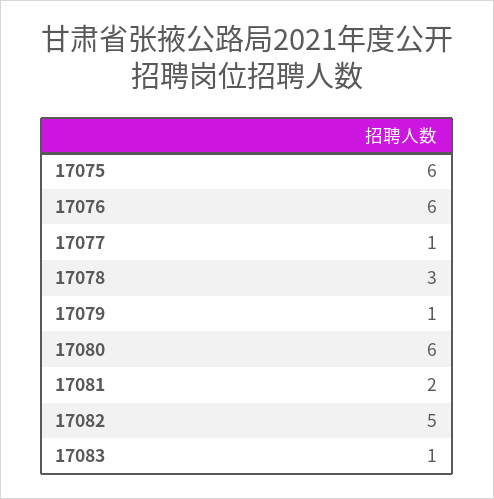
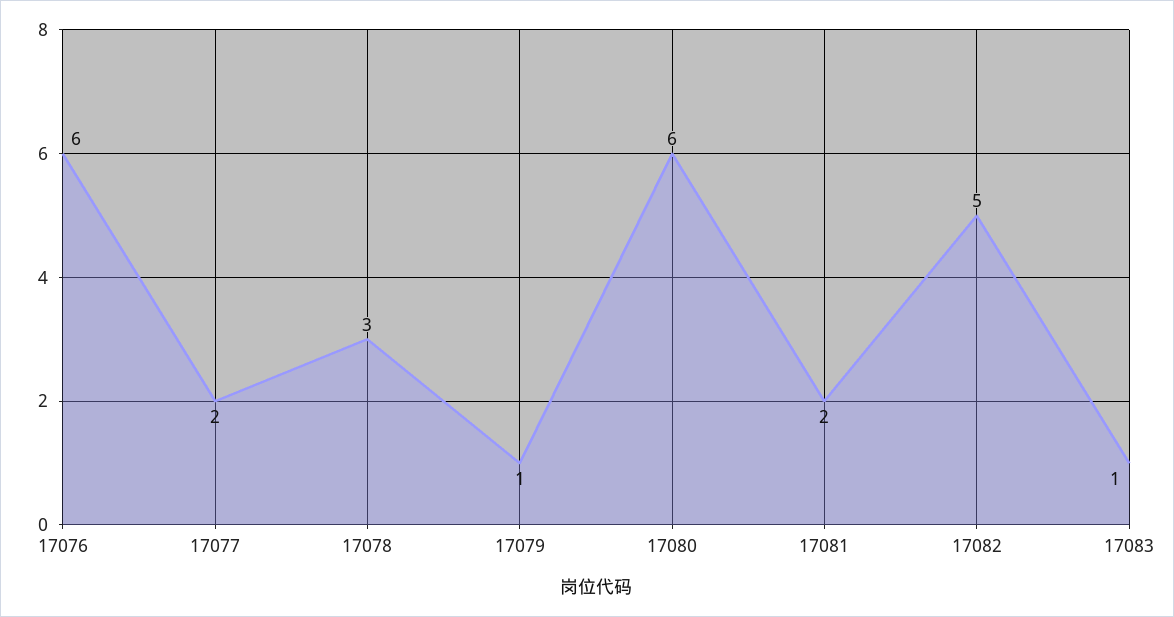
17075: 6 -> none
17077: 1 -> 2

